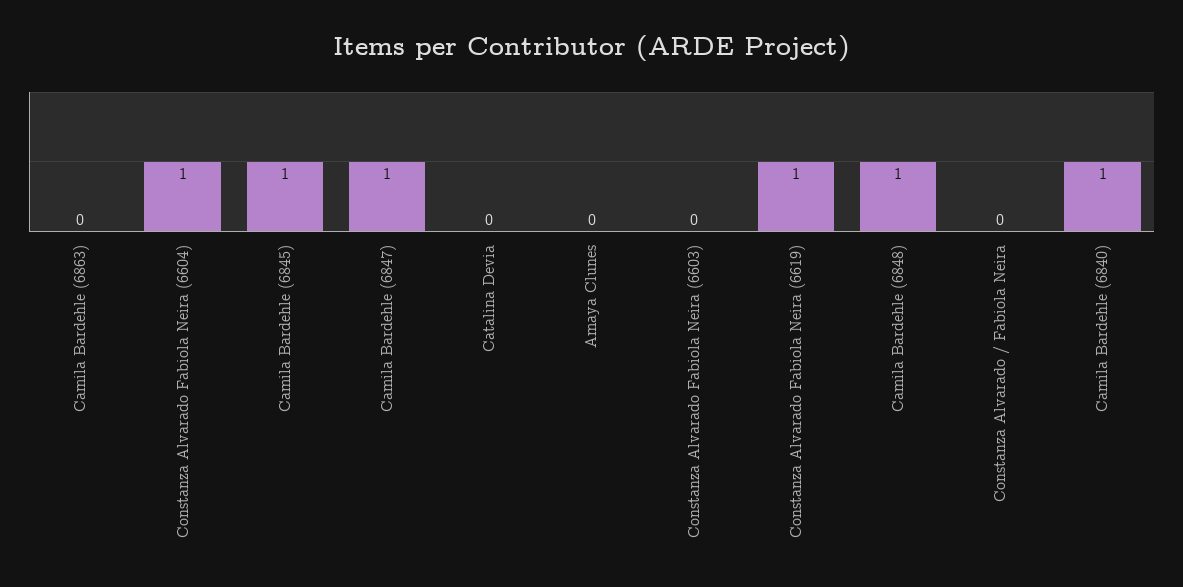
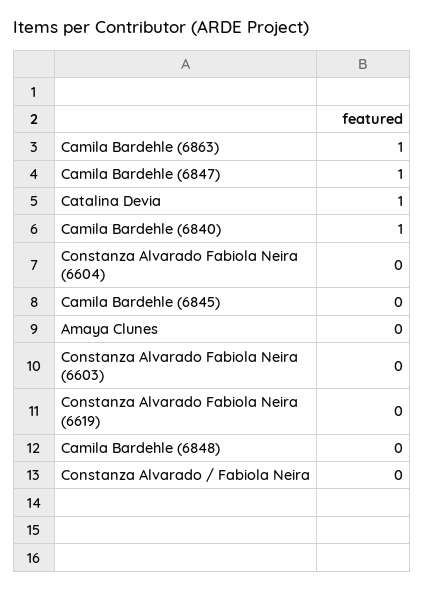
Camila Bardehle (6863): 0 -> 1
Constanza Alvarado Fabiola Neira (6604): 1 -> 0
Camila Bardehle (6845): 1 -> 0
Catalina Devia: 0 -> 1
Constanza Alvarado Fabiola Neira (6619): 1 -> 0
Camila Bardehle (6848): 1 -> 0

